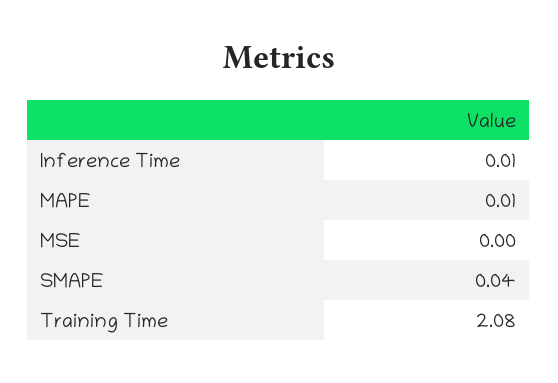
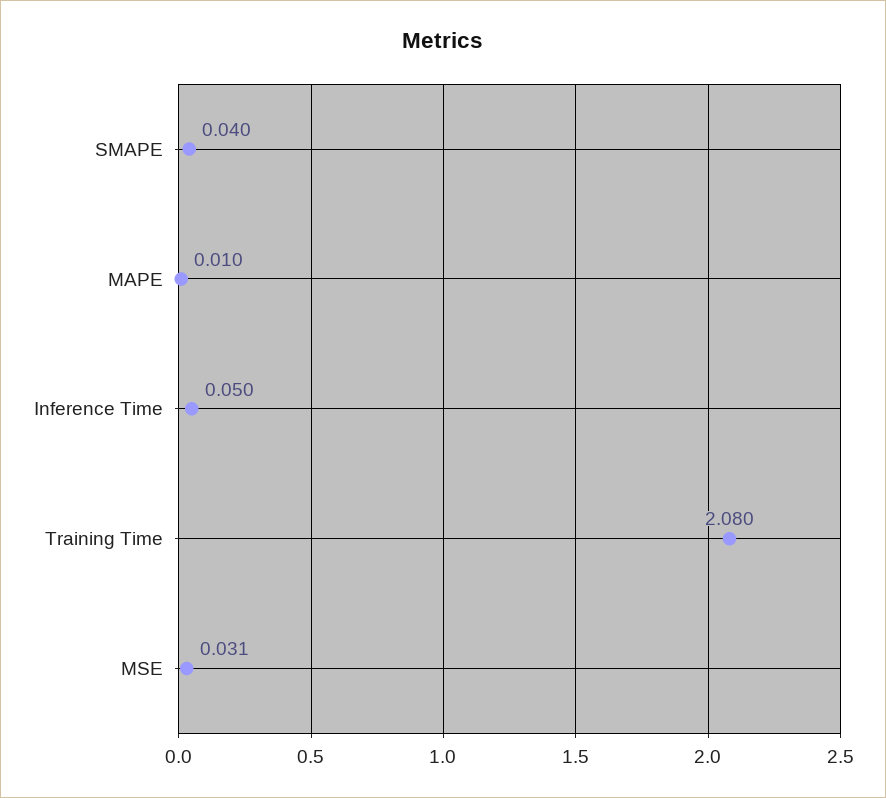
Inference Time: 0.01 -> 0.05
MSE: 0 -> 0.031

